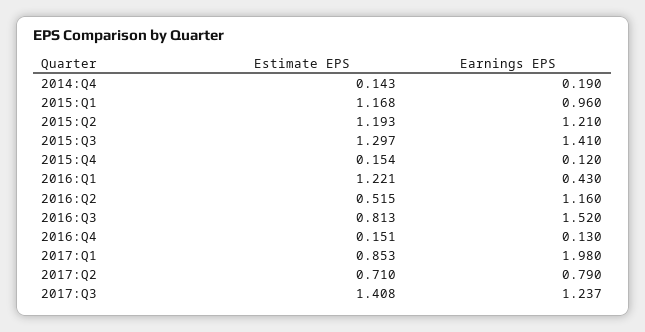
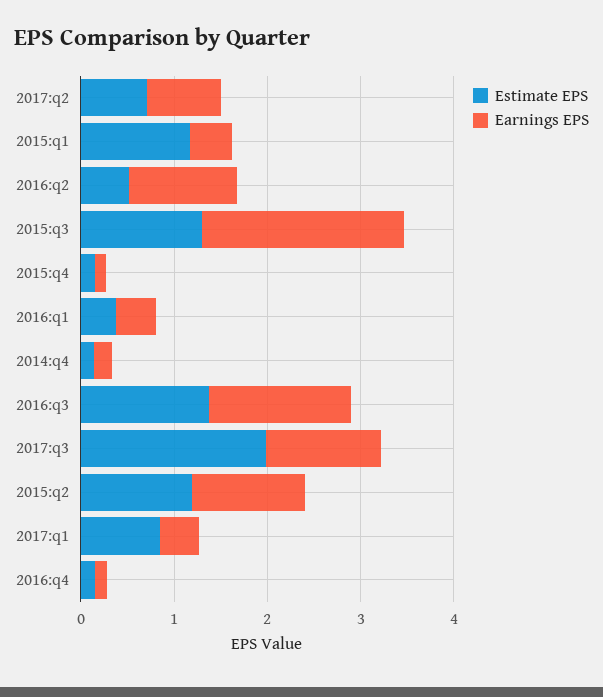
Earnings EPS, 2015:Q1: 0.96 -> 0.4
Earnings EPS, 2015:Q3: 1.41 -> 2.2
Estimate EPS, 2016:Q1: 1.221 -> 0.4
Estimate EPS, 2016:Q3: 0.813 -> 1.4
Earnings EPS, 2017:Q1: 1.98 -> 0.4
Estimate EPS, 2017:Q3: 1.408 -> 2

